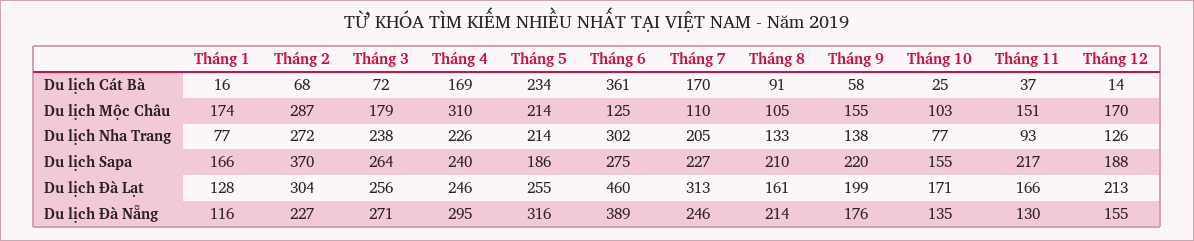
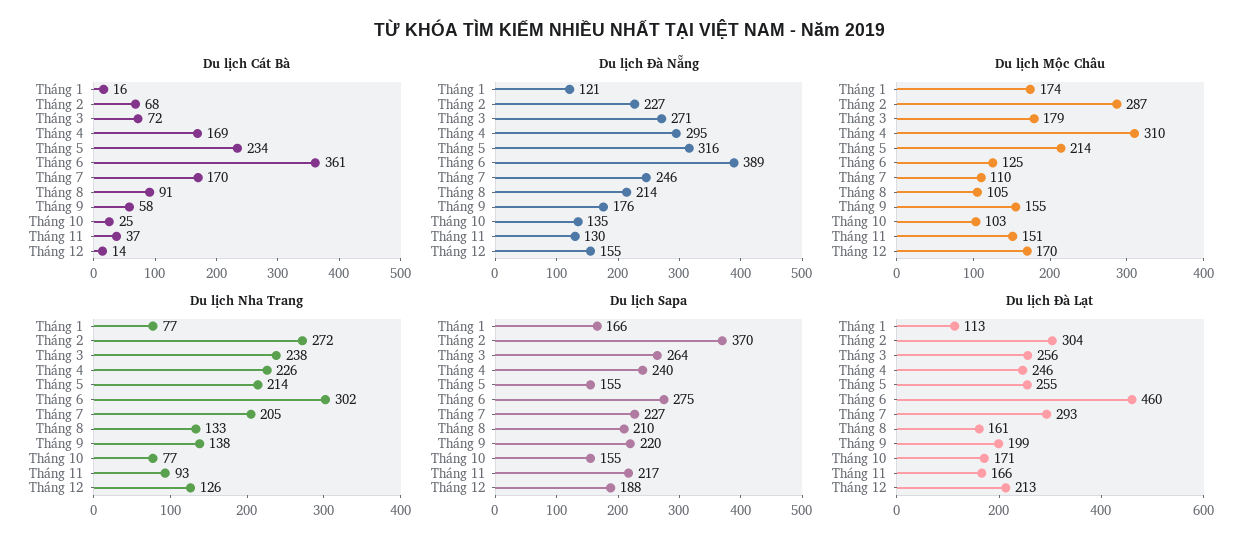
Du lịch Sapa, Tháng 5: 186 -> 155
Du lịch Đà Lạt, Tháng 1: 128 -> 113
Du lịch Đà Lạt, Tháng 7: 313 -> 293
Du lịch Đà Nẵng, Tháng 1: 116 -> 121

